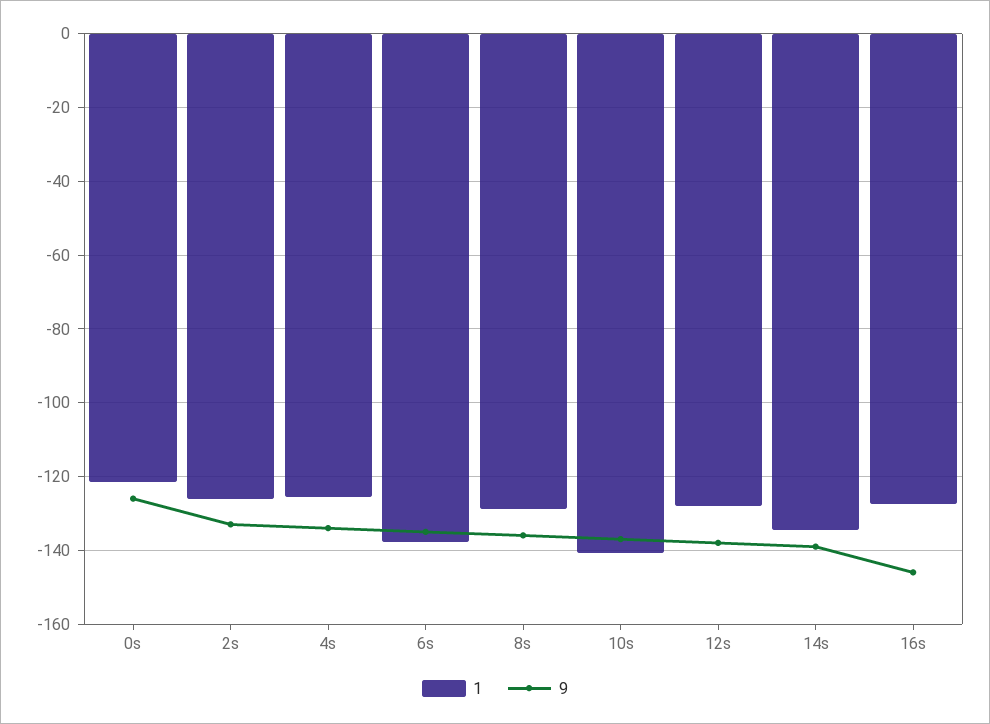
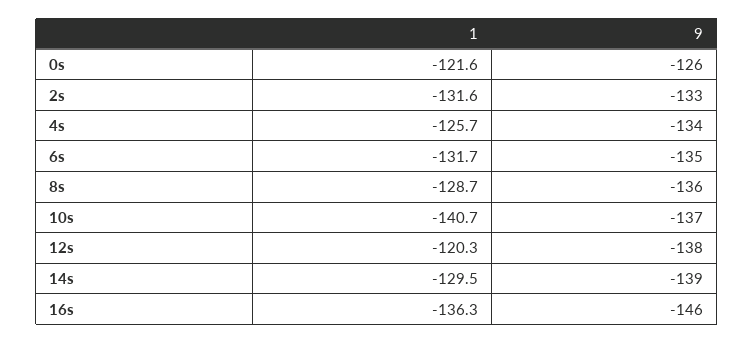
1, 2s: -126 -> -131.6
1, 6s: -138 -> -131.7
1, 12s: -128 -> -120.3
1, 14s: -134 -> -129.5
1, 16s: -128 -> -136.3

